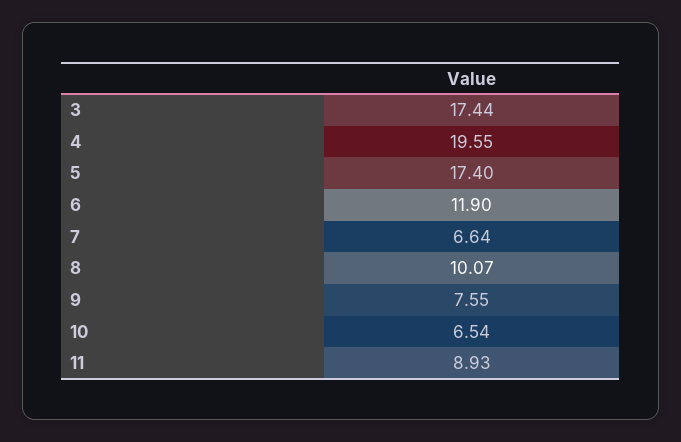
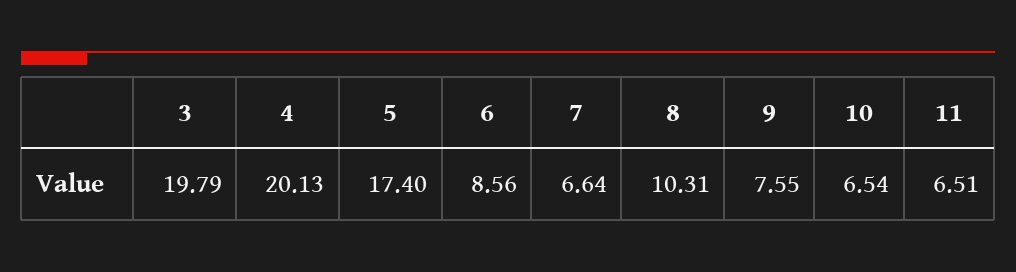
3: 17.44 -> 19.79
4: 19.55 -> 20.13
6: 11.9 -> 8.56
8: 10.07 -> 10.31
11: 8.93 -> 6.51

